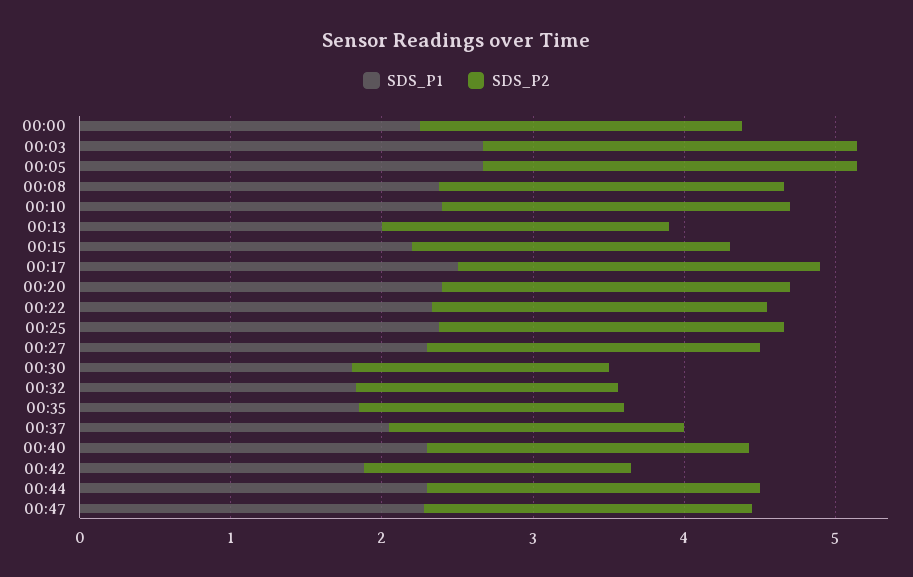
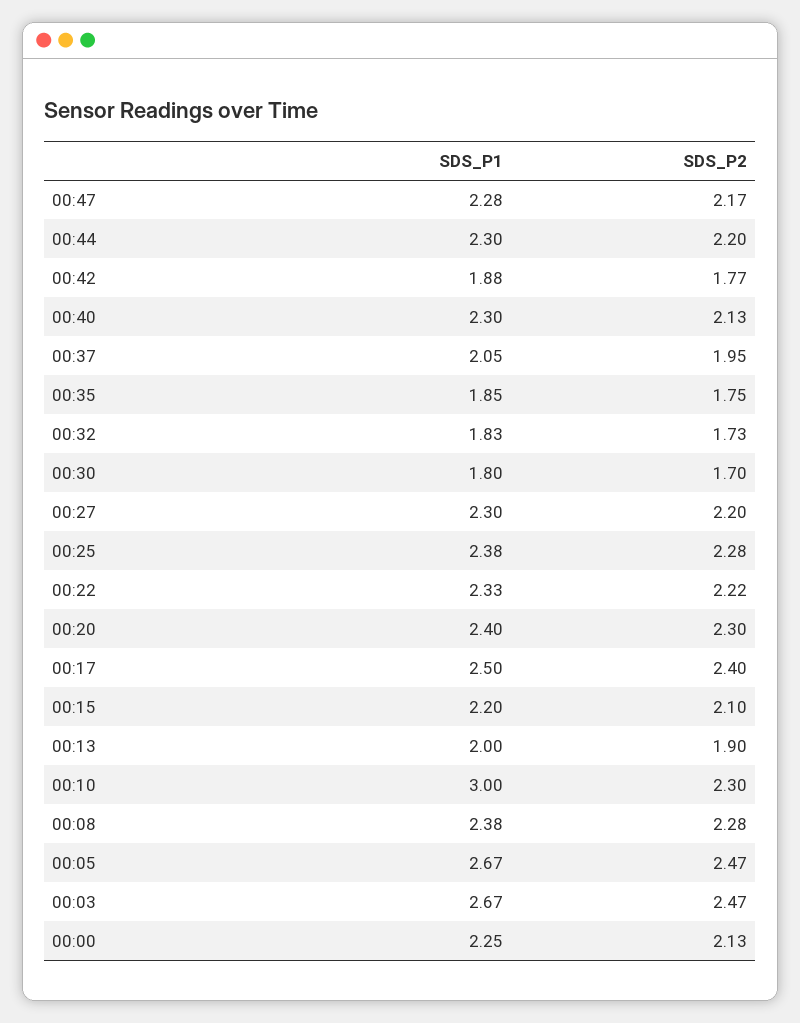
SDS_P1, 00:10: 2.4 -> 3

